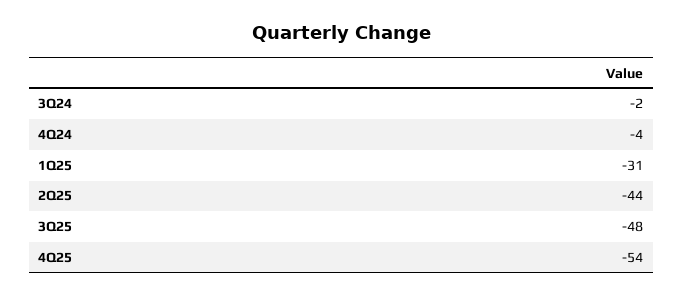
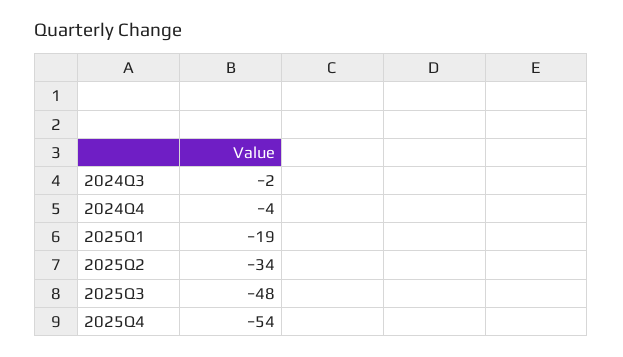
1Q25: -31 -> -19
2Q25: -44 -> -34

